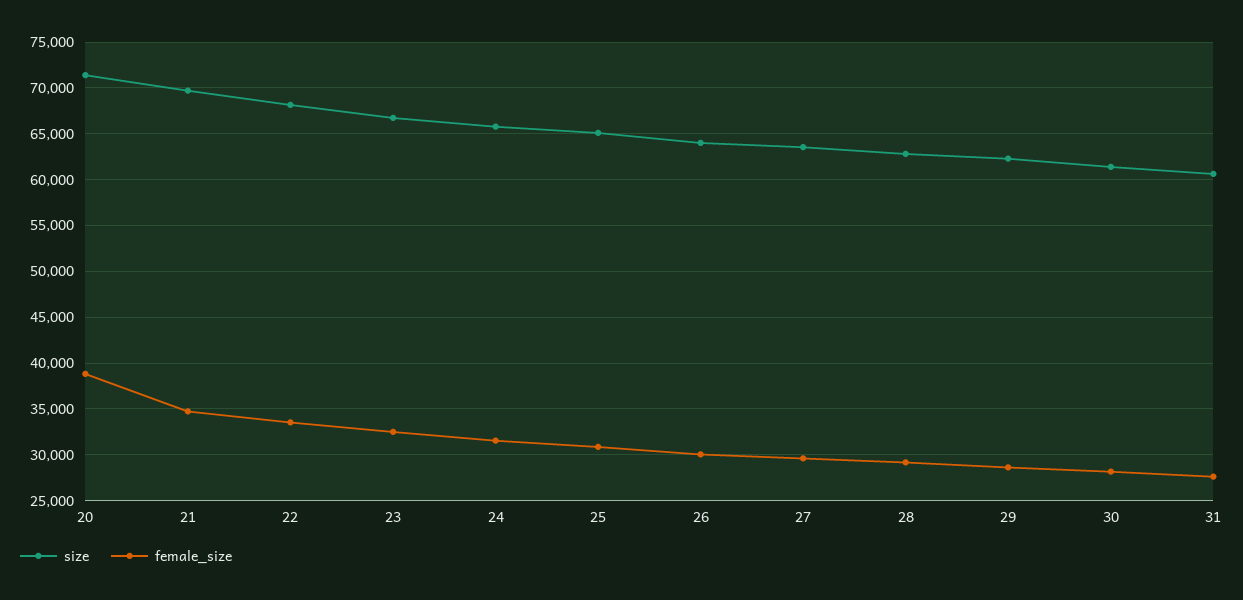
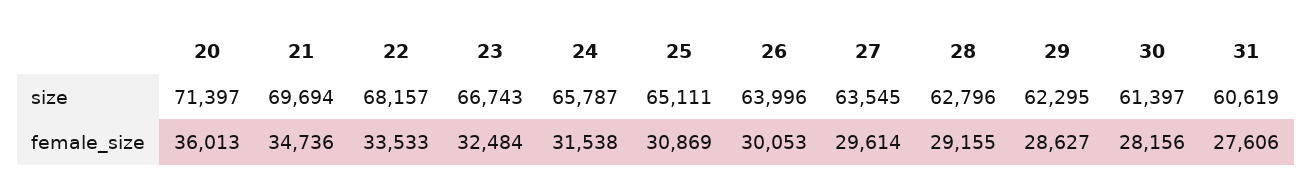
female_size, 20: 39000 -> 36013

